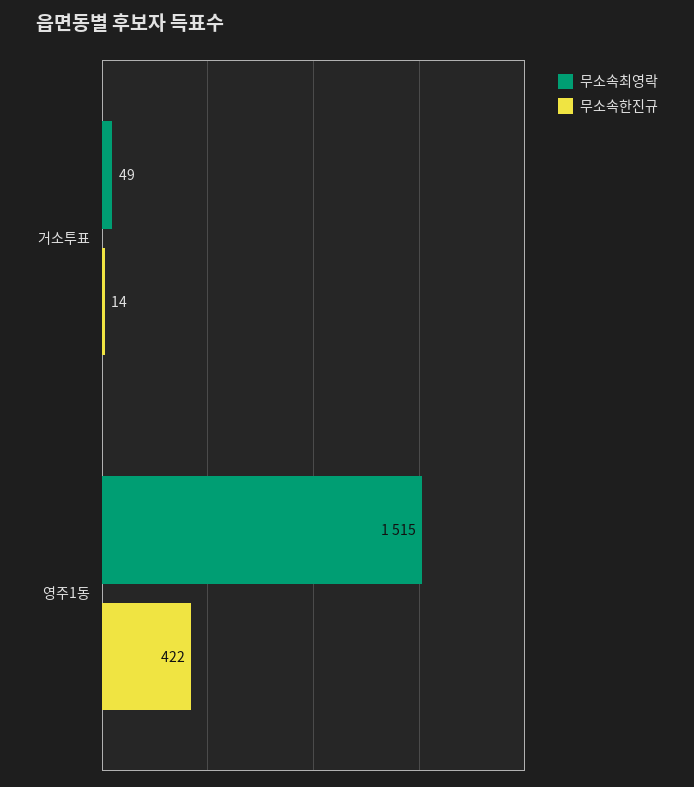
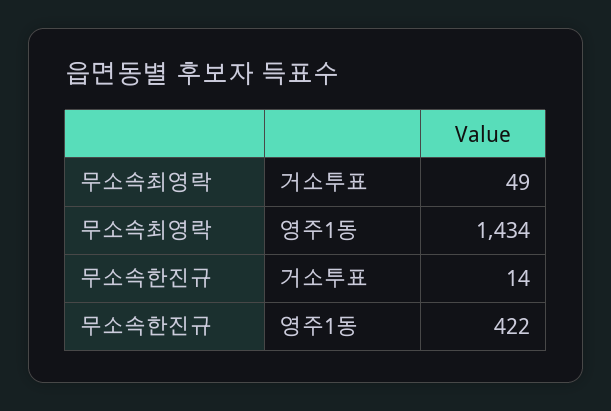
무소속최영락, 영주1동: 1515 -> 1434

